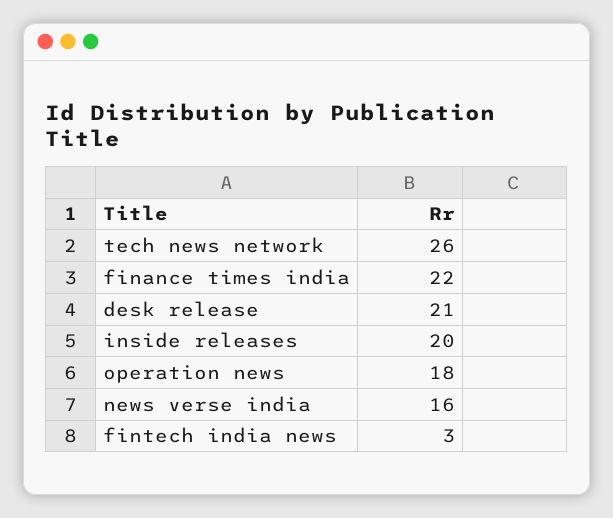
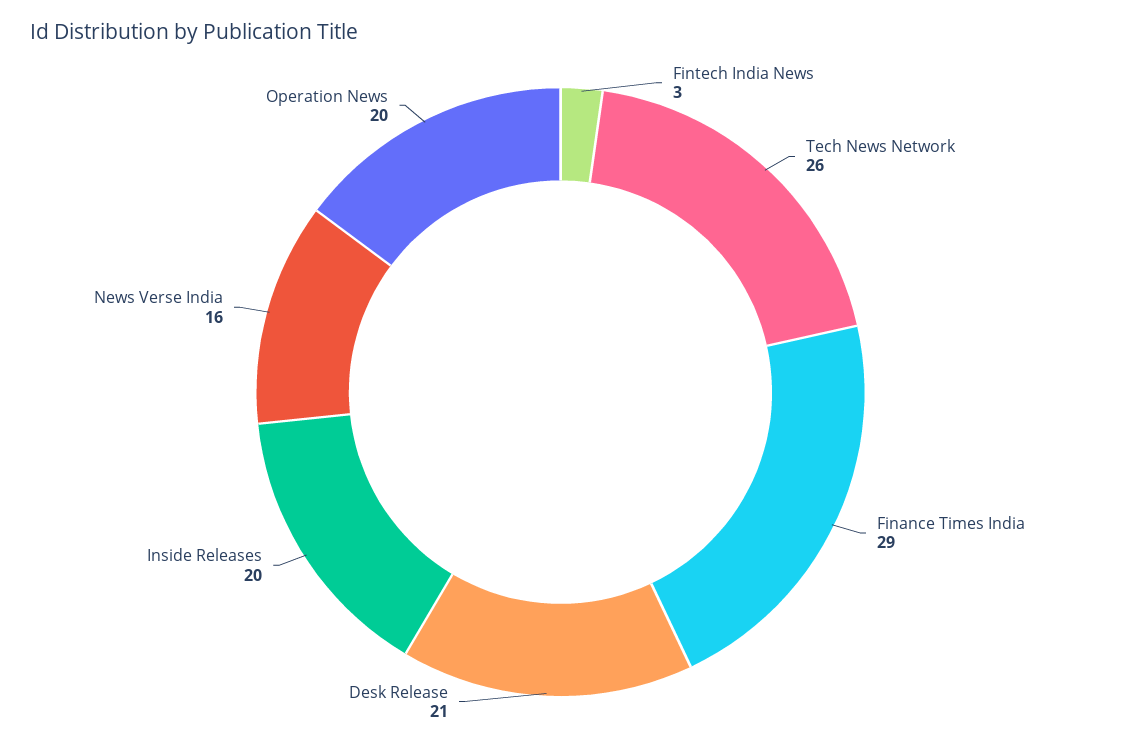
finance times india: 22 -> 29
operation news: 18 -> 20

